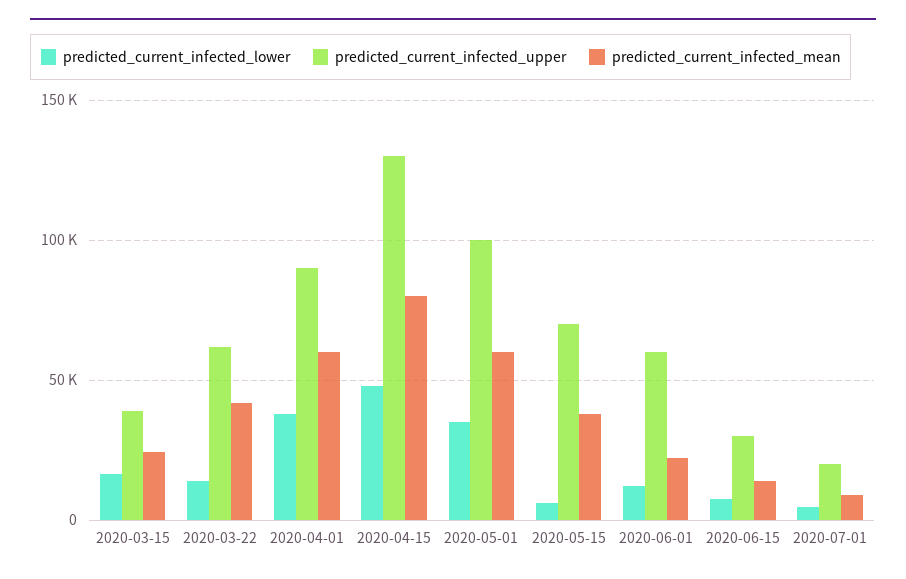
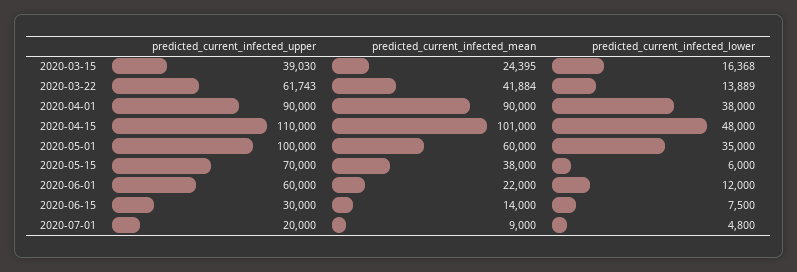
predicted_current_infected_mean, 2020-04-01: 60000 -> 90000
predicted_current_infected_upper, 2020-04-15: 130000 -> 110000
predicted_current_infected_mean, 2020-04-15: 80000 -> 101000

